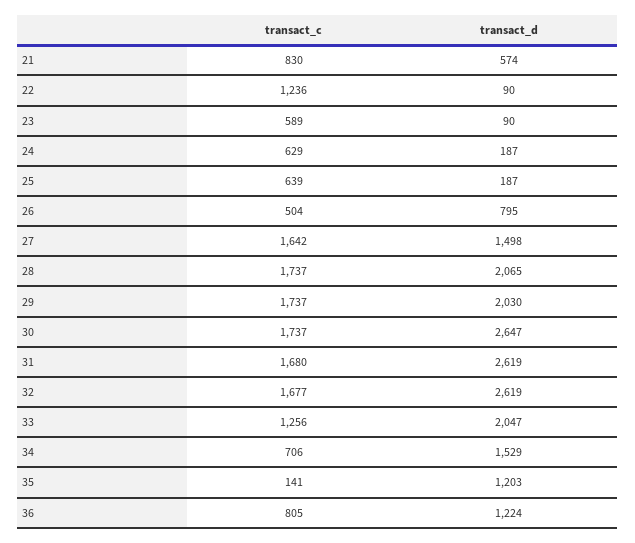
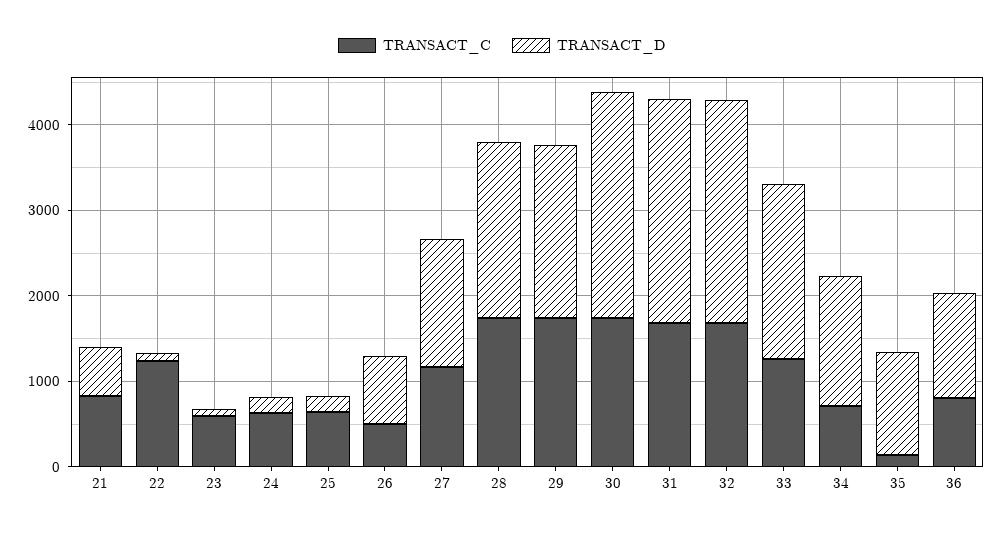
transact_c, 27: 1642 -> 1200

